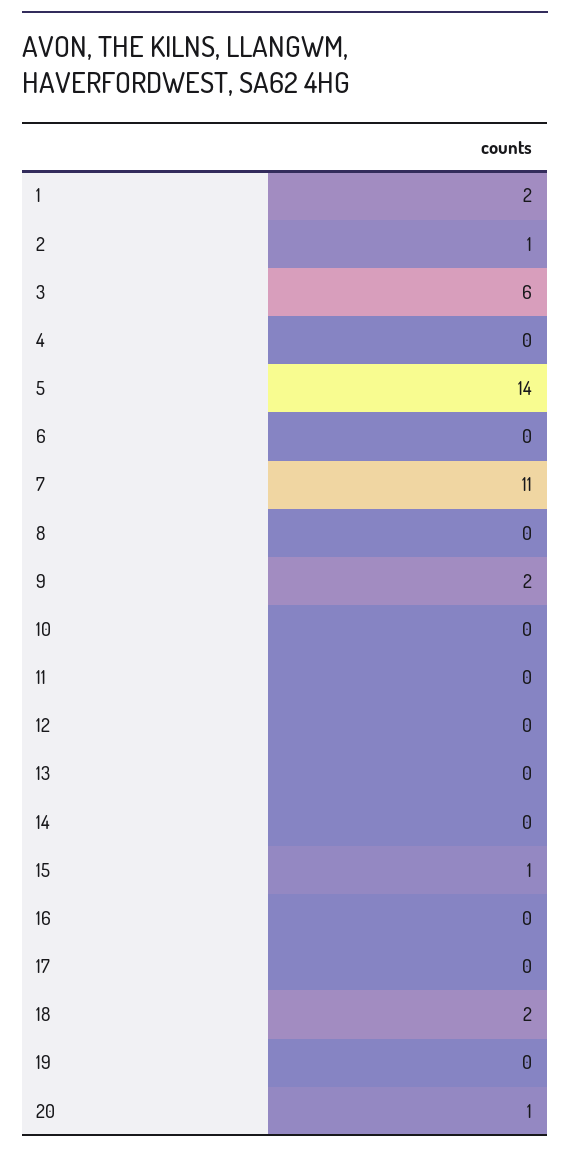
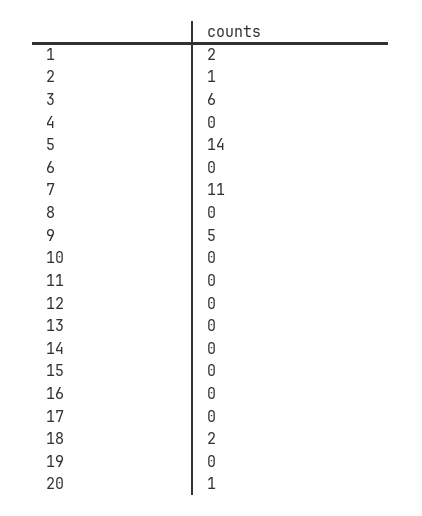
9: 2 -> 5
15: 1 -> 0

